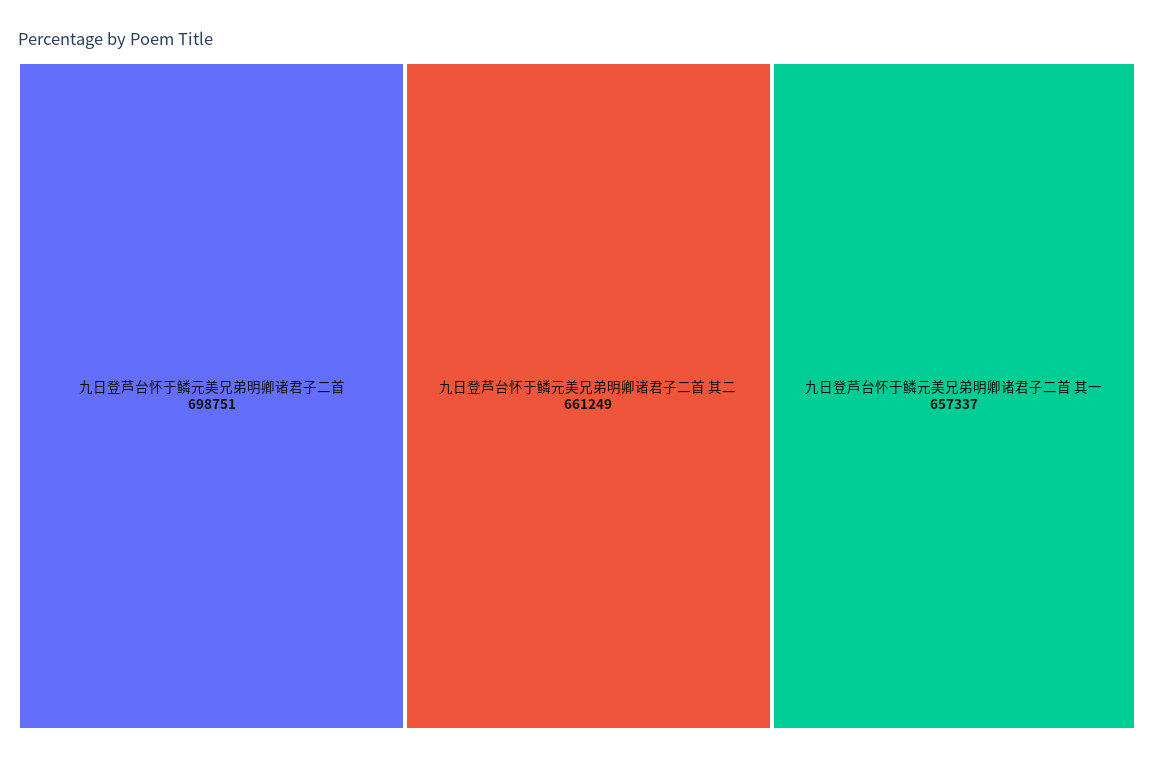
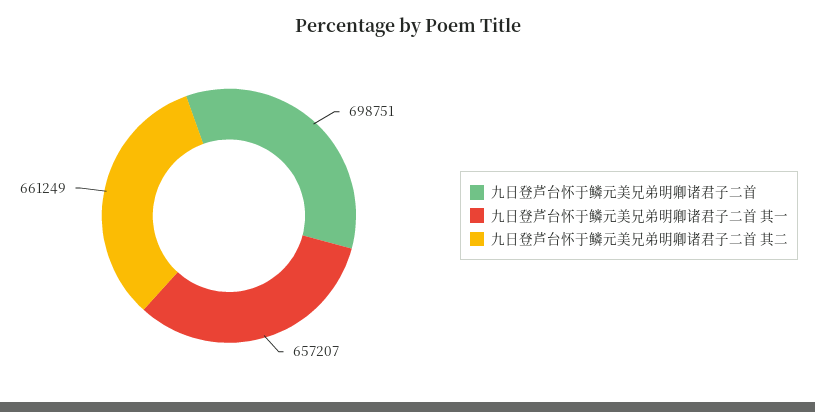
九日登芦台怀于鳞元美兄弟明卿诸君子二首 其一: 657337 -> 657207

